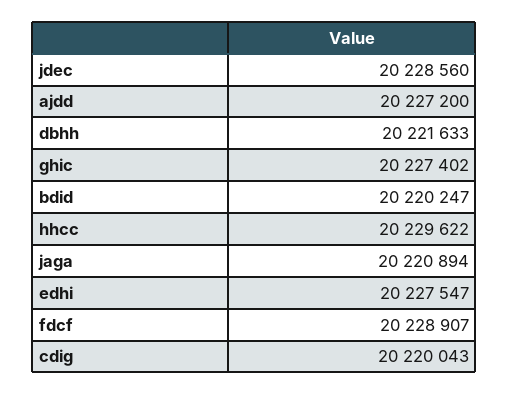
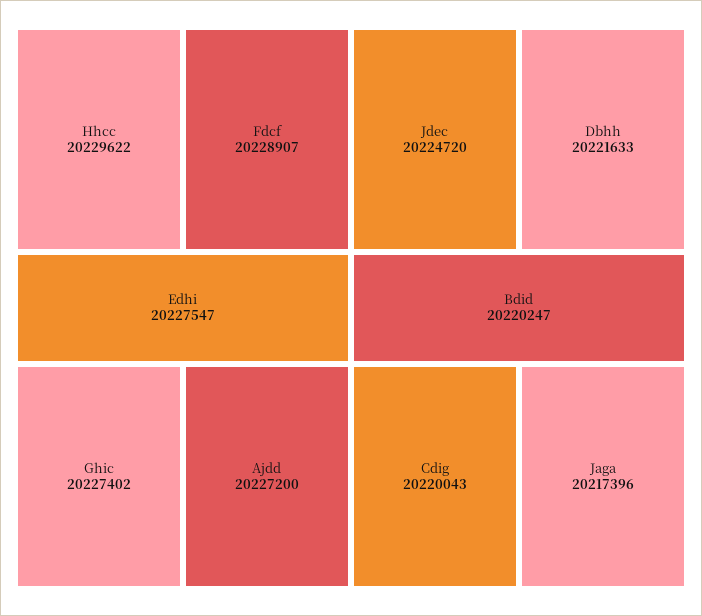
jdec: 20228560 -> 20224720
jaga: 20220894 -> 20217396

